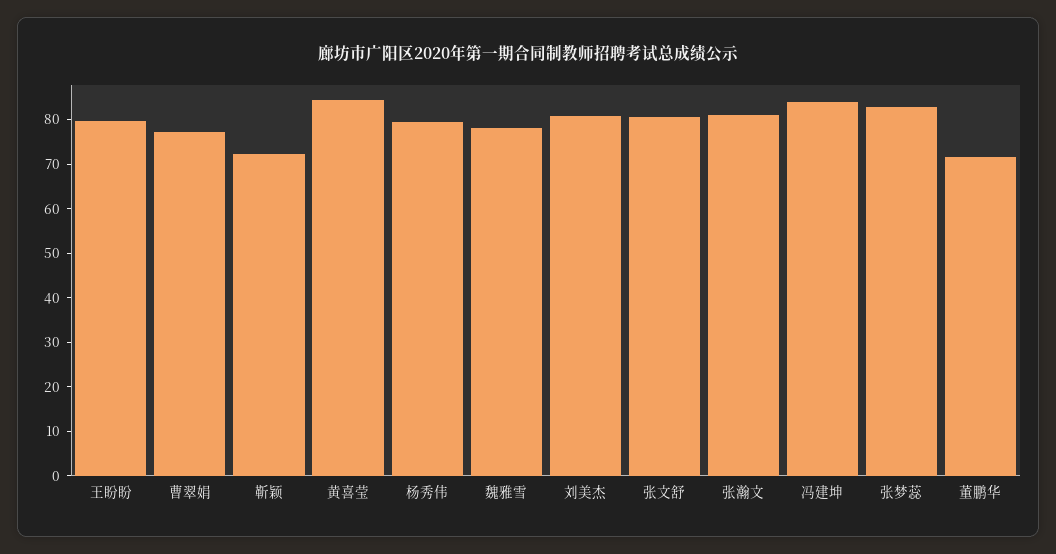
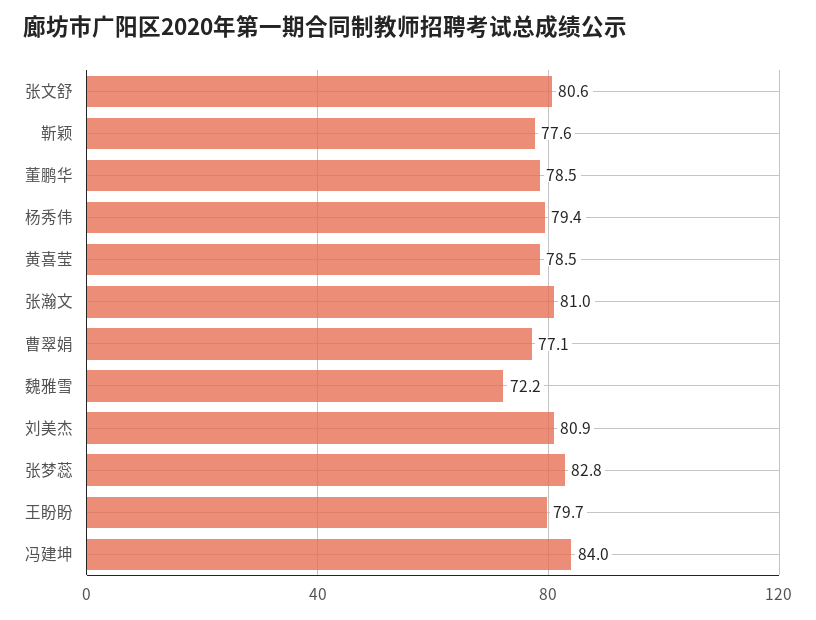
靳颖: 72 -> 77.6
黄喜莹: 84 -> 78.5
魏雅雪: 78 -> 72.2
董鹏华: 72 -> 78.5

